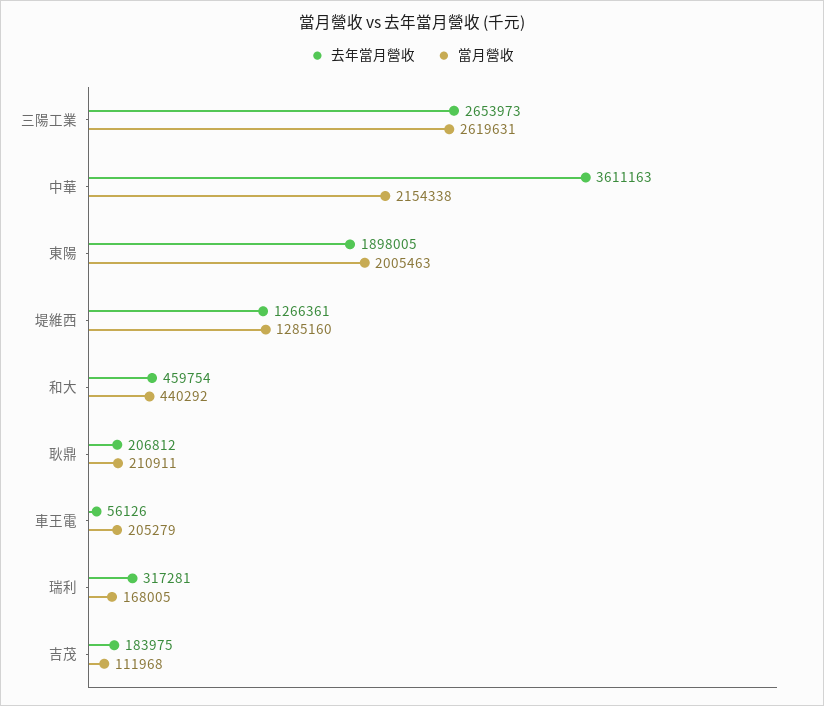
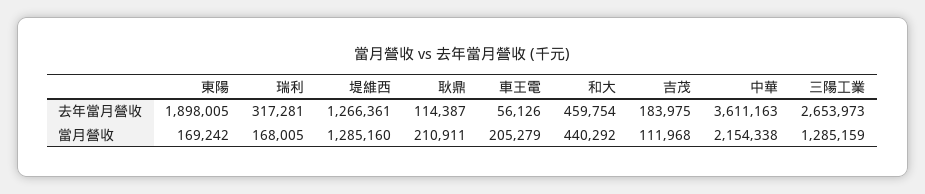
當月營收, 三陽工業: 2619631 -> 1285159
當月營收, 東陽: 2005463 -> 169242
去年當月營收, 耿鼎: 206812 -> 114387

